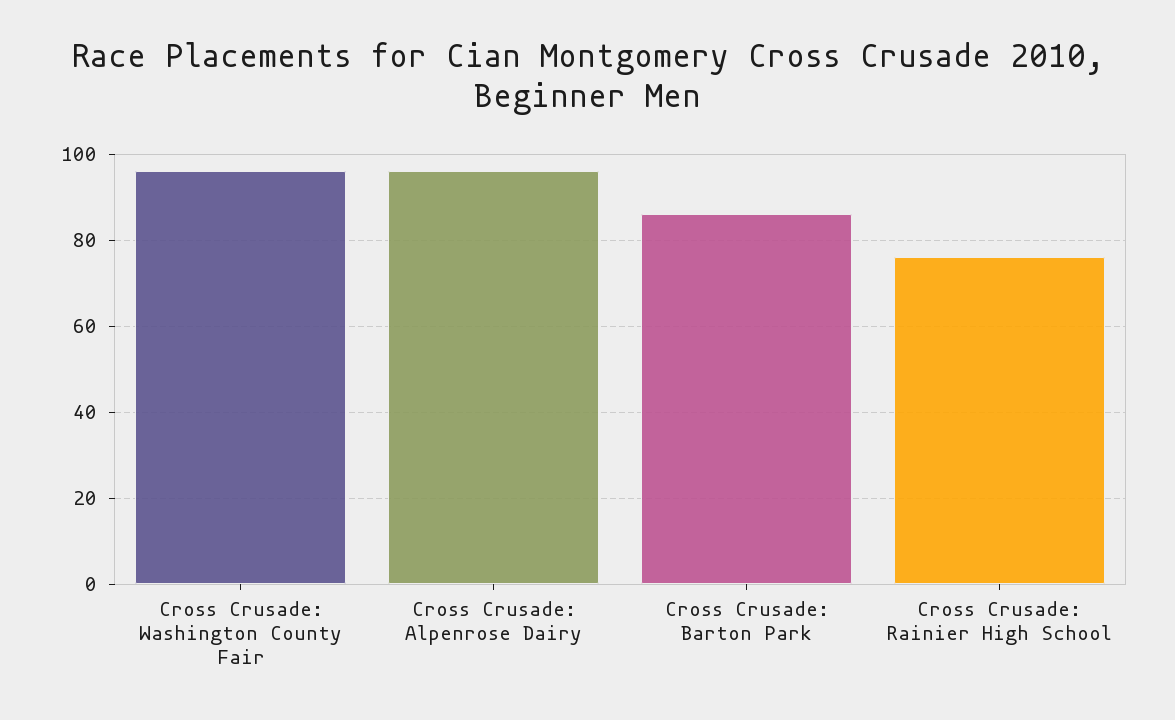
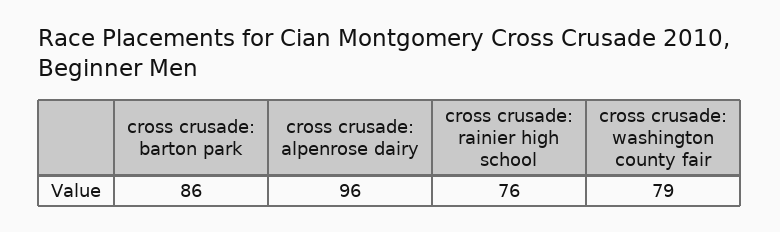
Cross Crusade: Washington County Fair: 95 -> 79

